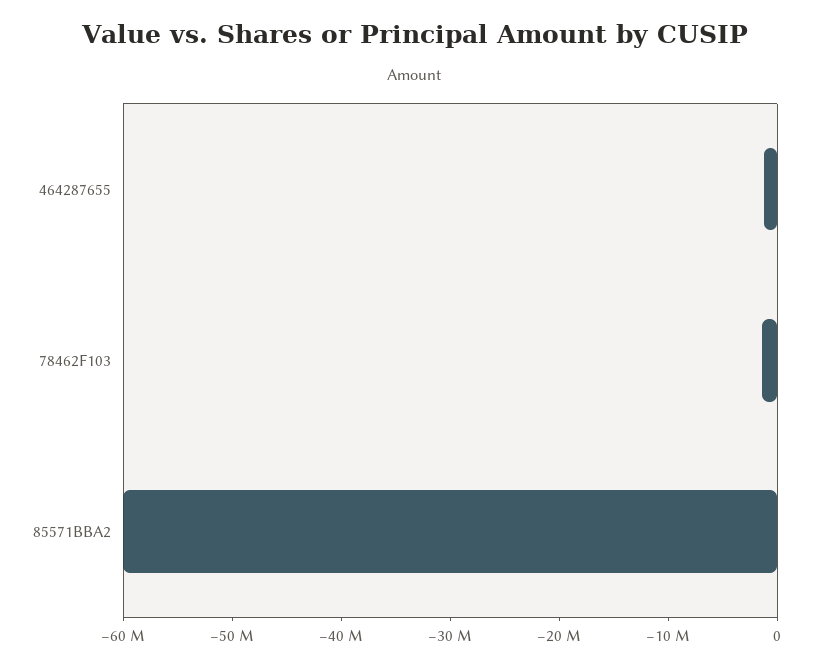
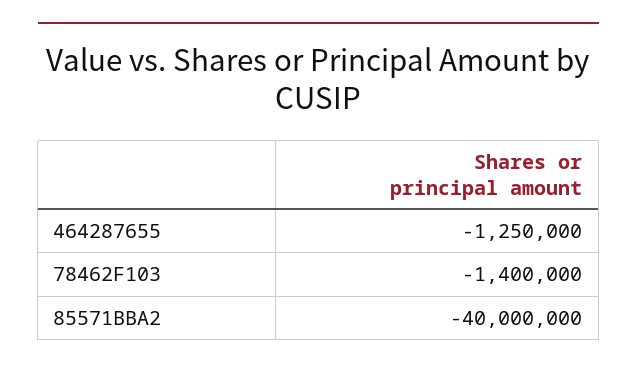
85571BBA2: -60000000 -> -40000000

